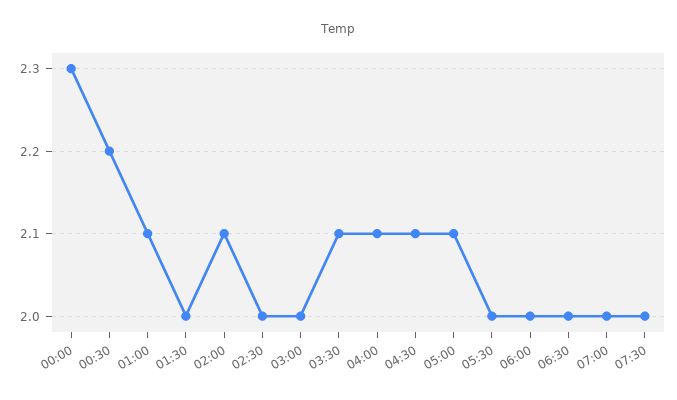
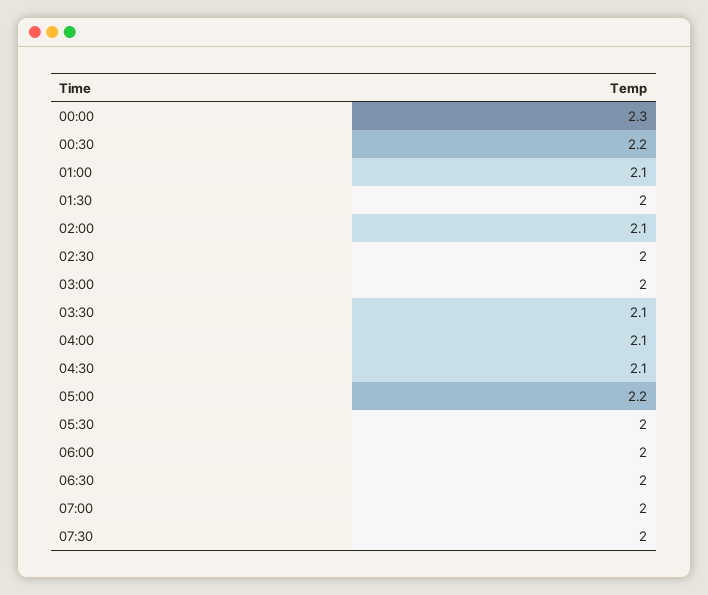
05:00: 2.1 -> 2.2

